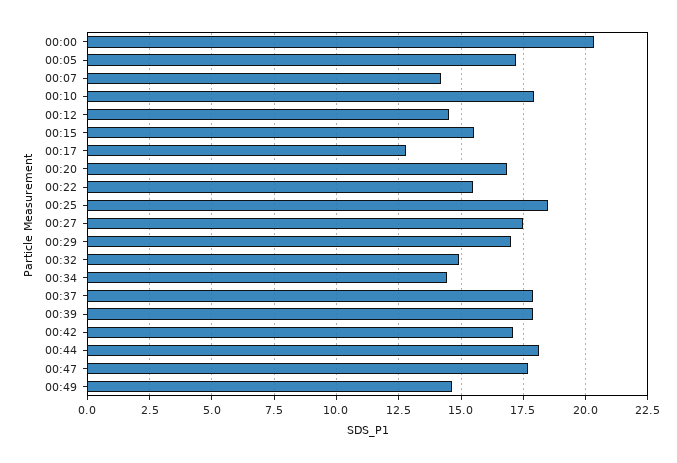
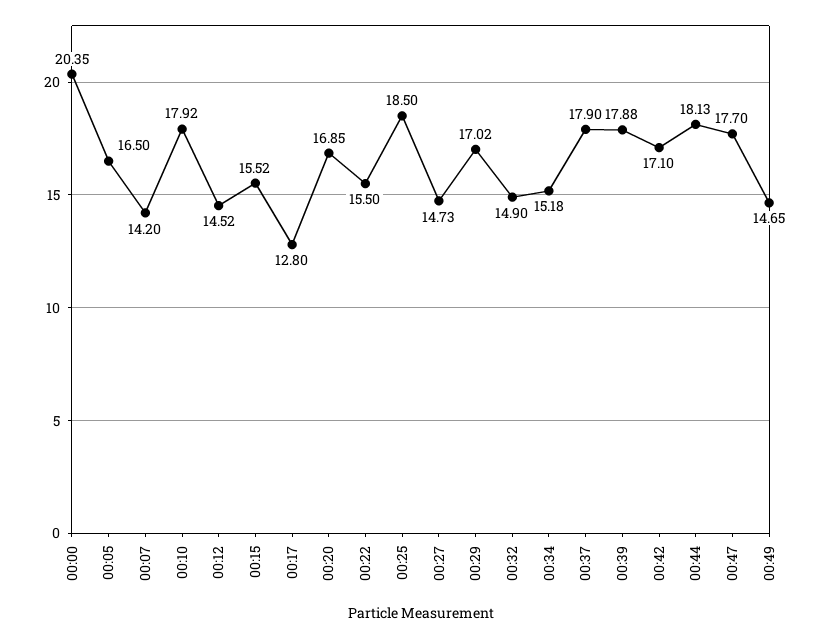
00:05: 17.25 -> 16.5
00:27: 17.5 -> 14.73
00:34: 14.5 -> 15.18

